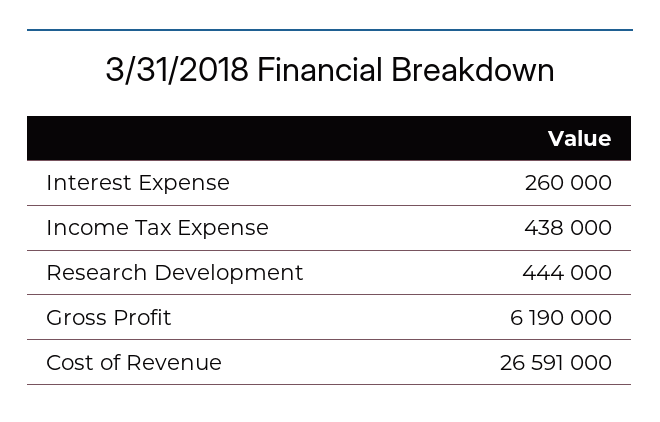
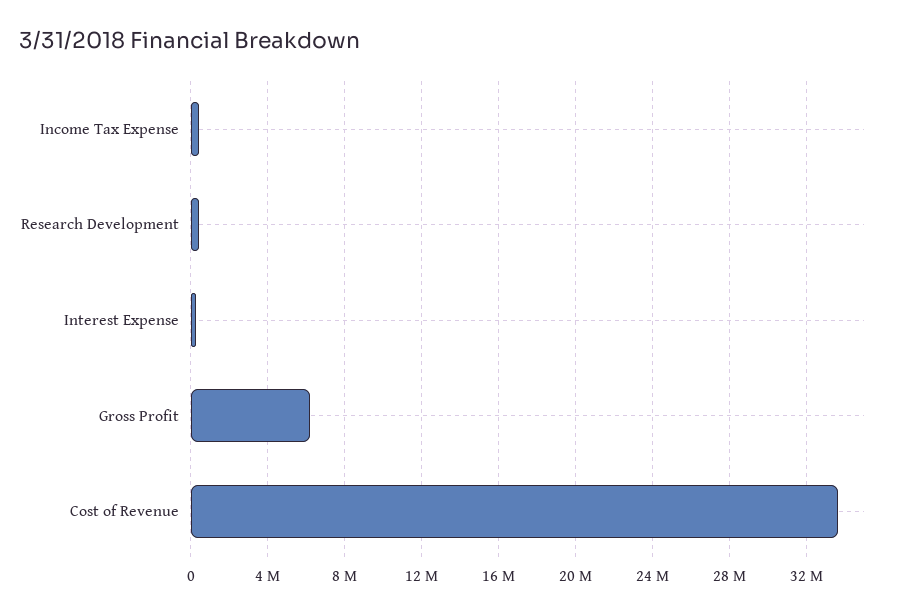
Cost of Revenue: 26591000 -> 33500000

